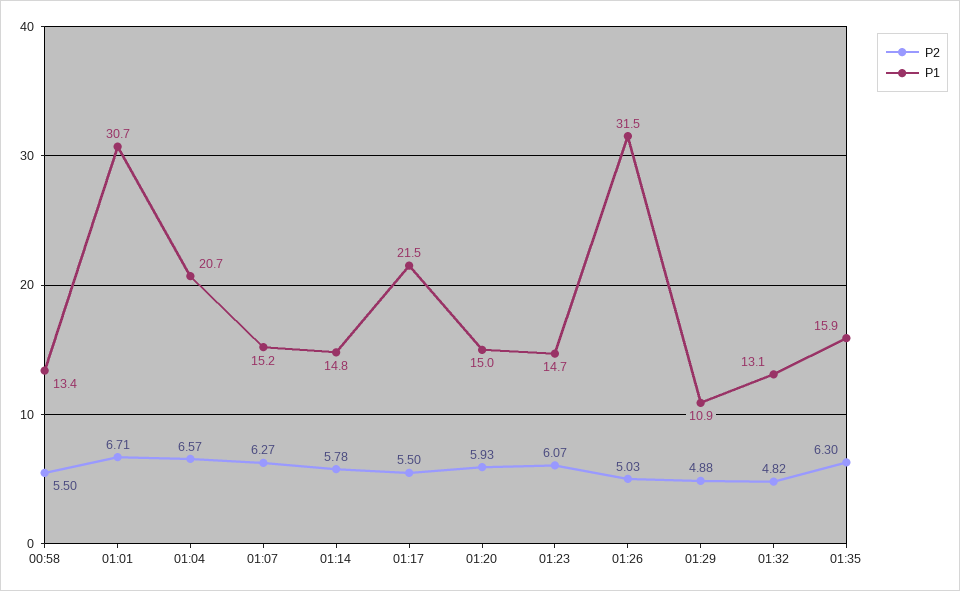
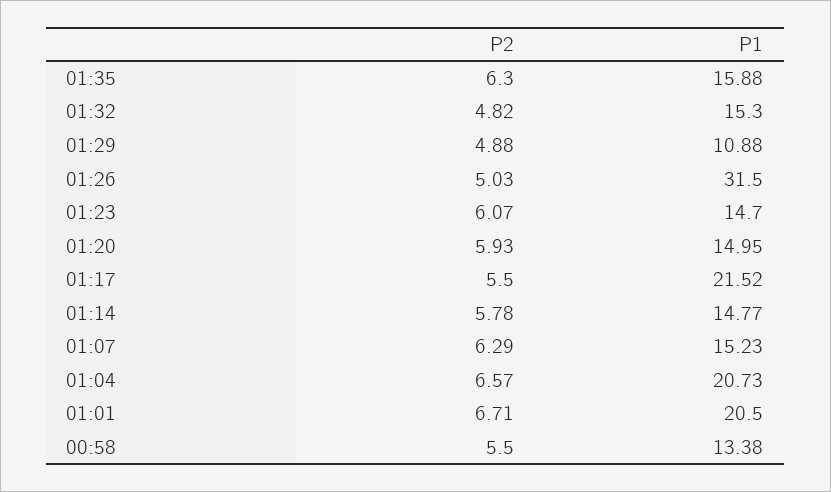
P1, 01:01: 30.7 -> 20.5
P2, 01:07: 6.27 -> 6.29
P1, 01:32: 13.1 -> 15.3

